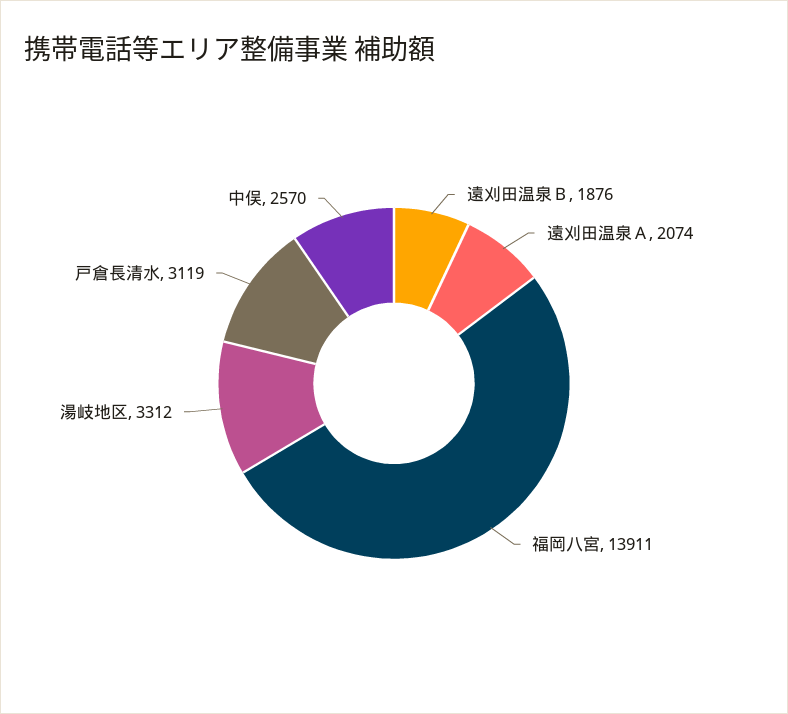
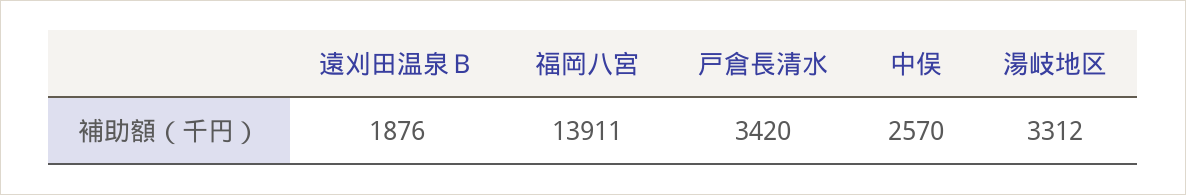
遠刈田温泉Ａ: 2074 -> none
戸倉長清水: 3119 -> 3420

